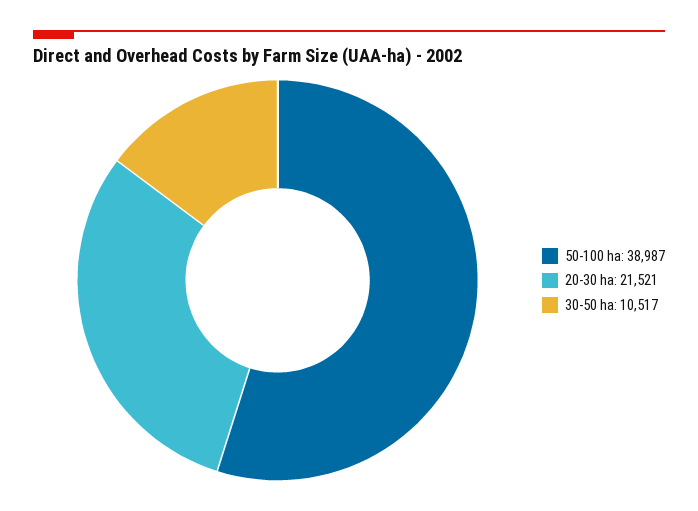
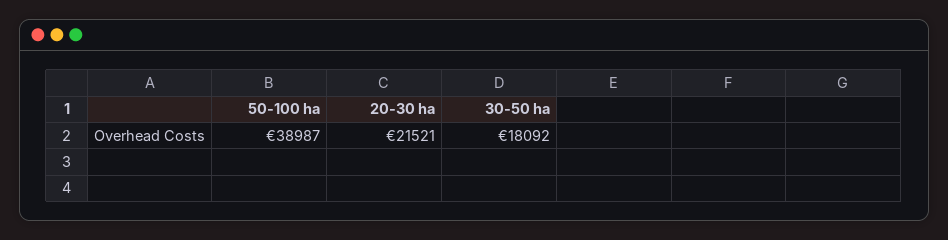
30-50 ha: 10517 -> 18092

